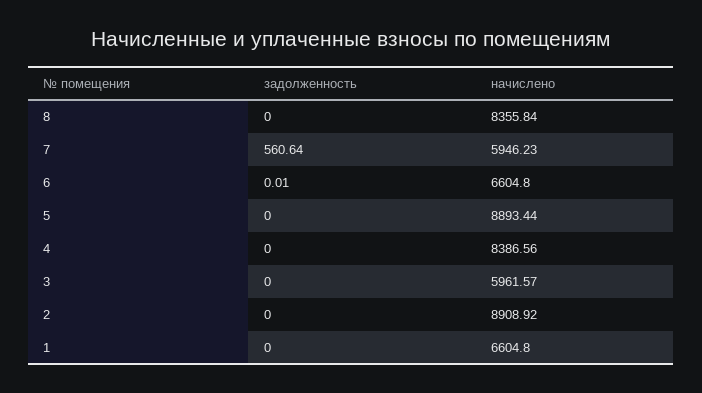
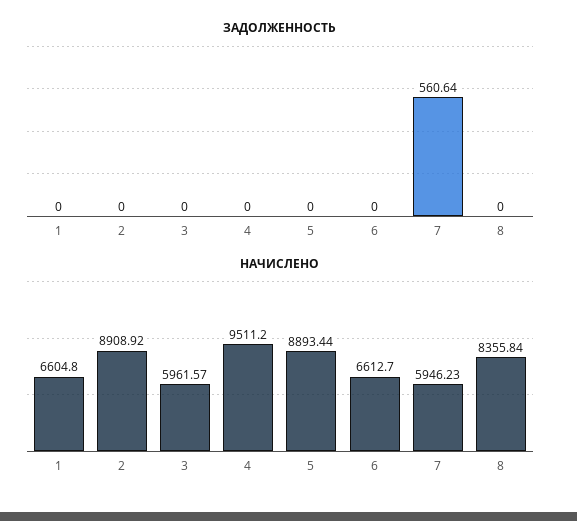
задолженность, 6: 0.01 -> 0
начислено, 6: 6604.8 -> 6612.7
начислено, 4: 8386.56 -> 9511.2

